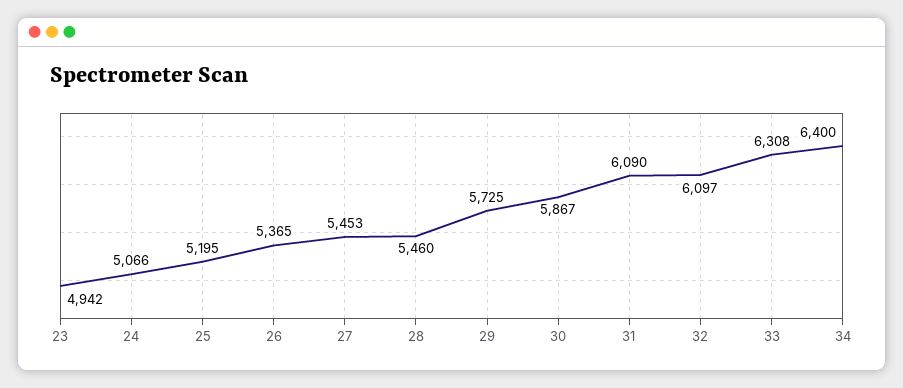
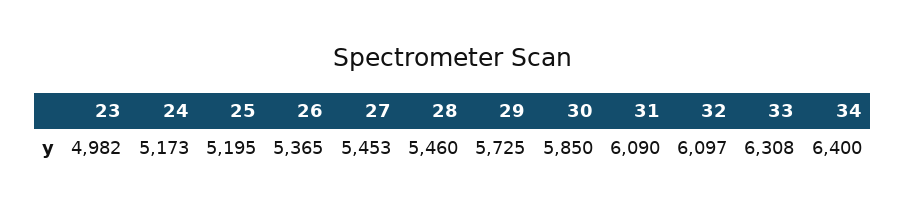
23: 4942 -> 4982
24: 5066 -> 5173
30: 5867 -> 5850

